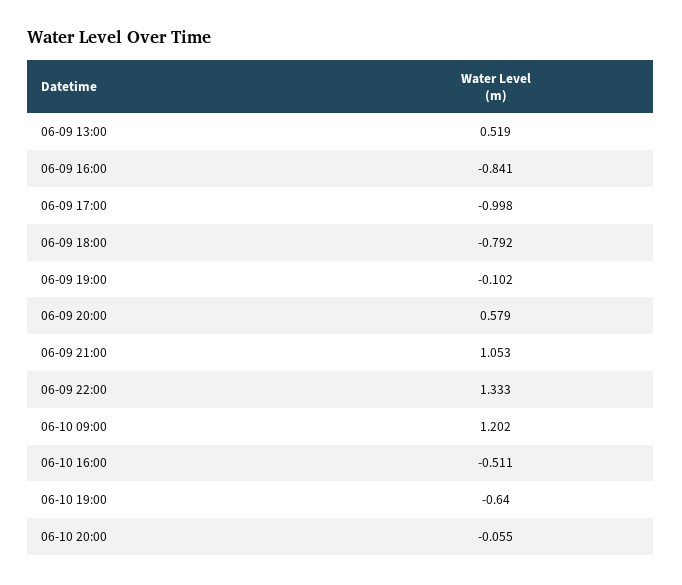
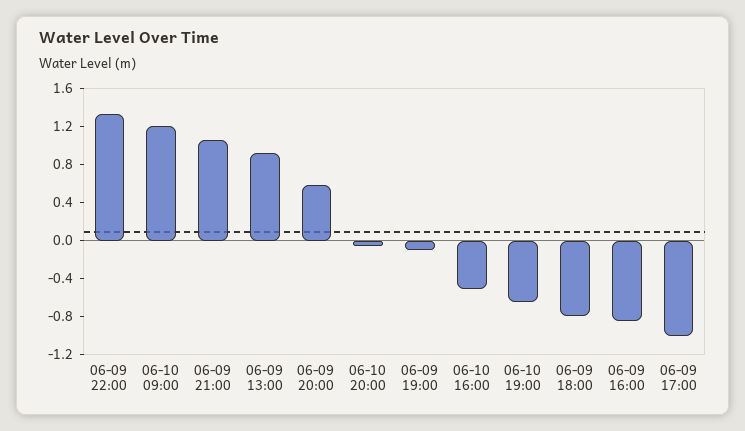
06-09 13:00: 0.519 -> 0.9

